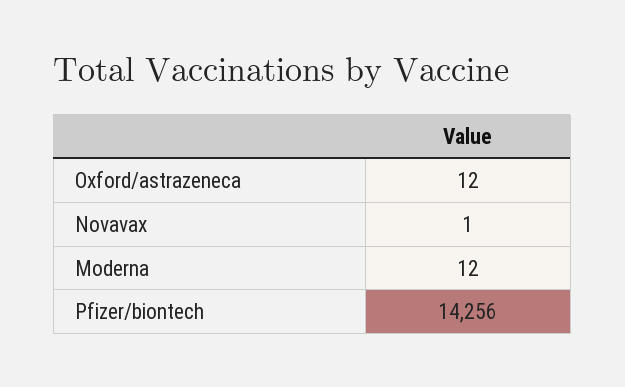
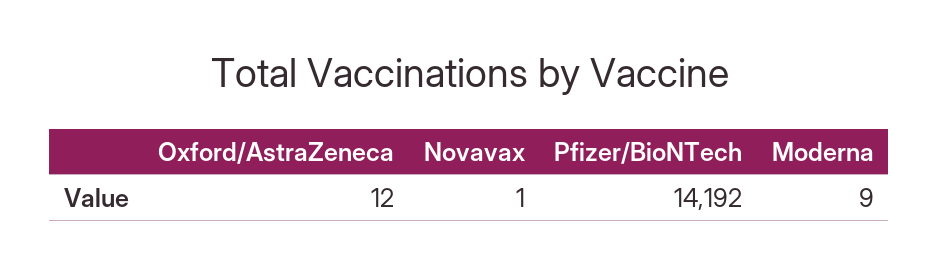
Moderna: 12 -> 9
Pfizer/biontech: 14256 -> 14192

